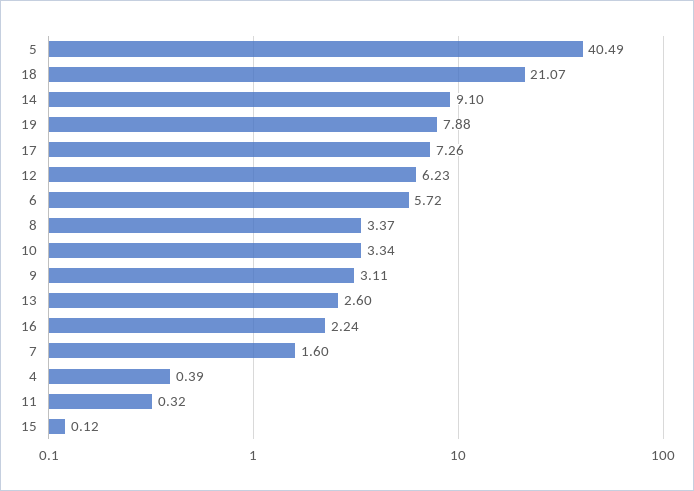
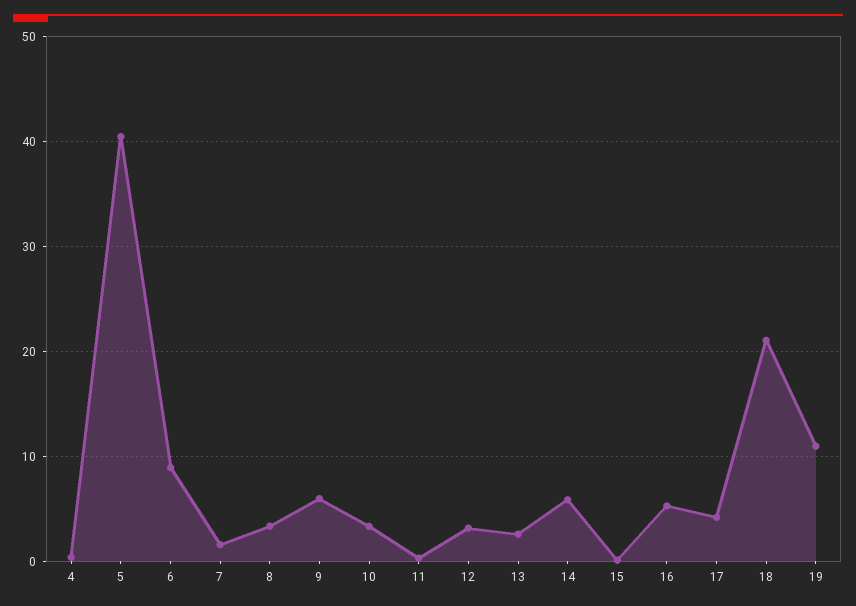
14: 9.1 -> 6
19: 7.88 -> 11
17: 7.26 -> 4
12: 6.23 -> 3
6: 5.72 -> 9
9: 3.11 -> 6
16: 2.24 -> 5

